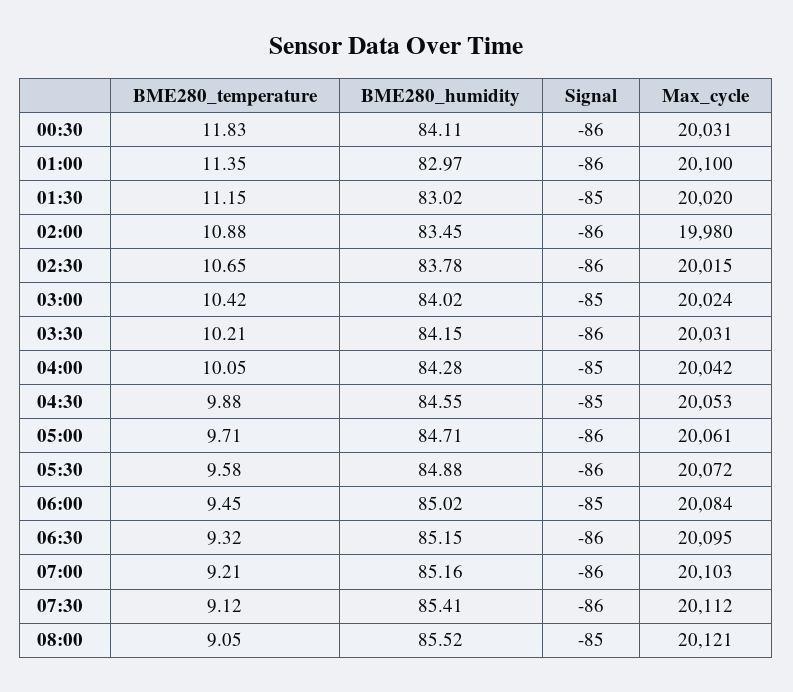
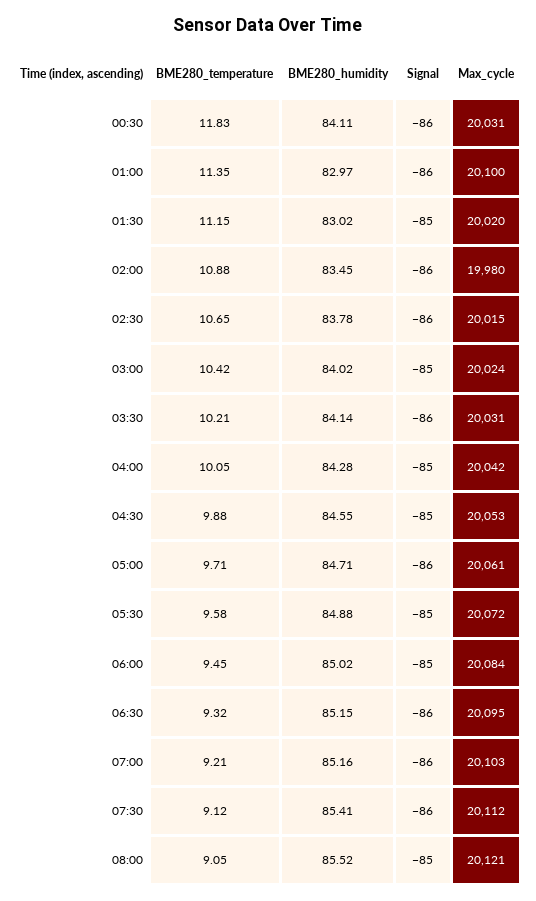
BME280_humidity, 03:30: 84.15 -> 84.14
Signal, 05:30: -86 -> -85

